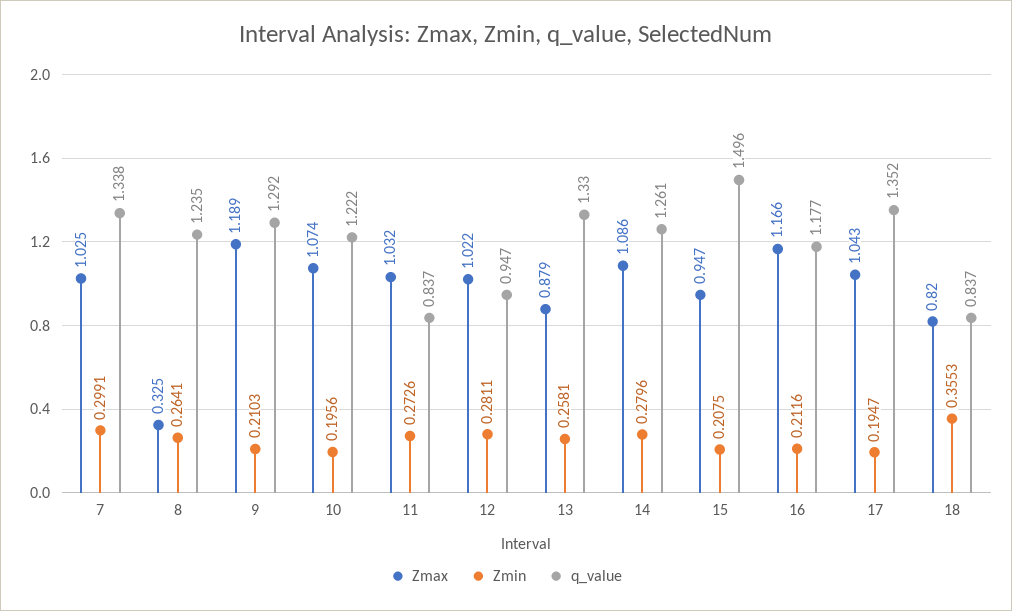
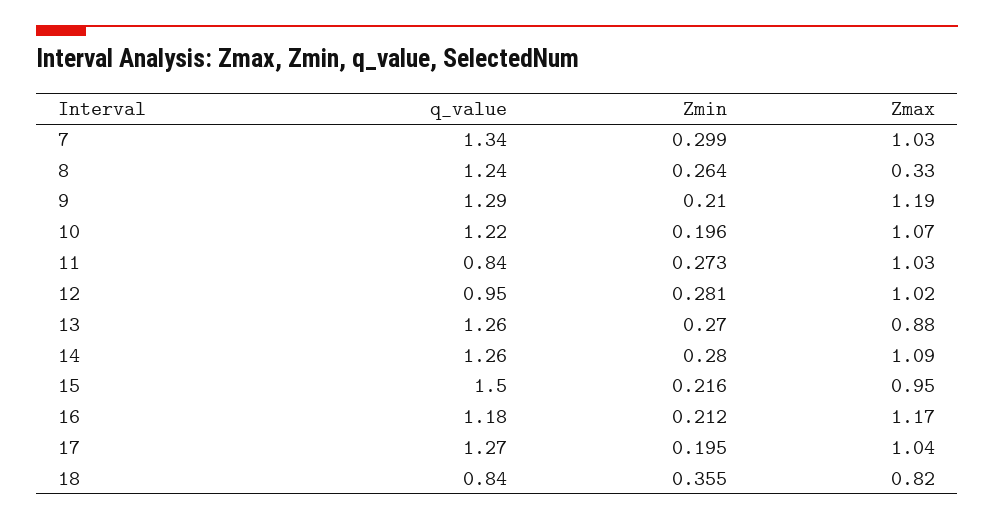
Zmin, 13: 0.2581 -> 0.27
q_value, 13: 1.33 -> 1.26
Zmin, 15: 0.2075 -> 0.216
q_value, 17: 1.352 -> 1.27

